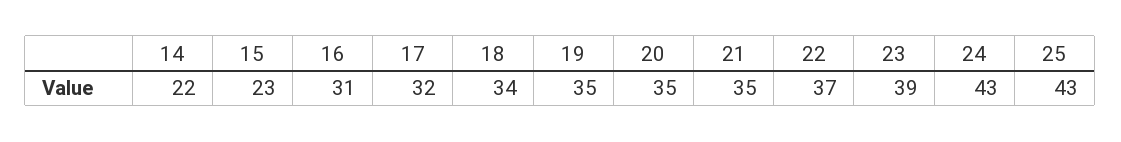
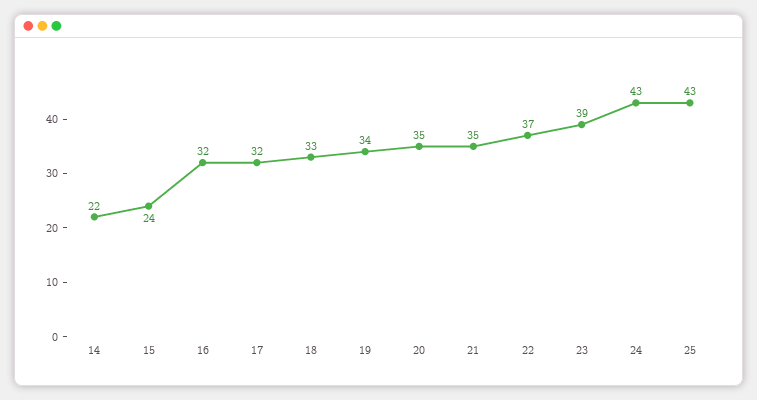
15: 23 -> 24
16: 31 -> 32
18: 34 -> 33
19: 35 -> 34

